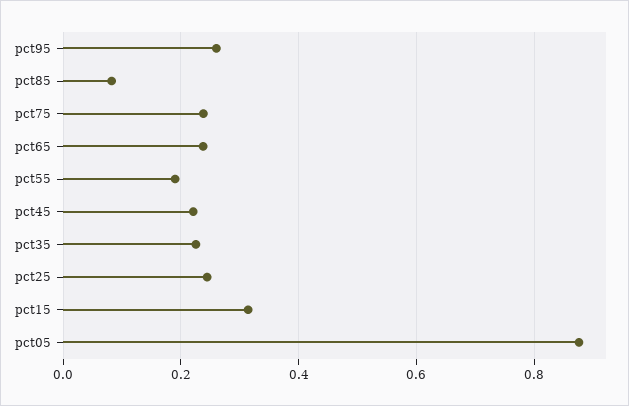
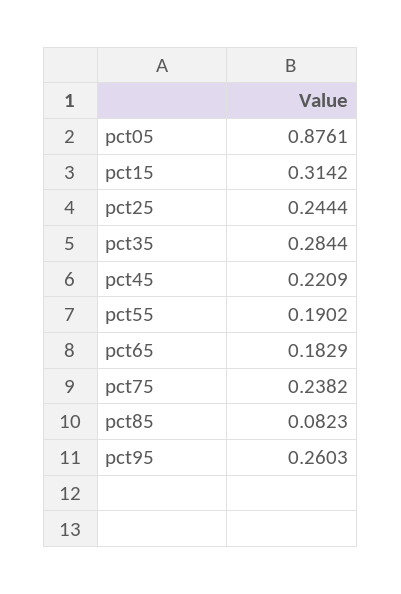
pct65: 0.24 -> 0.1829
pct35: 0.22 -> 0.2844

